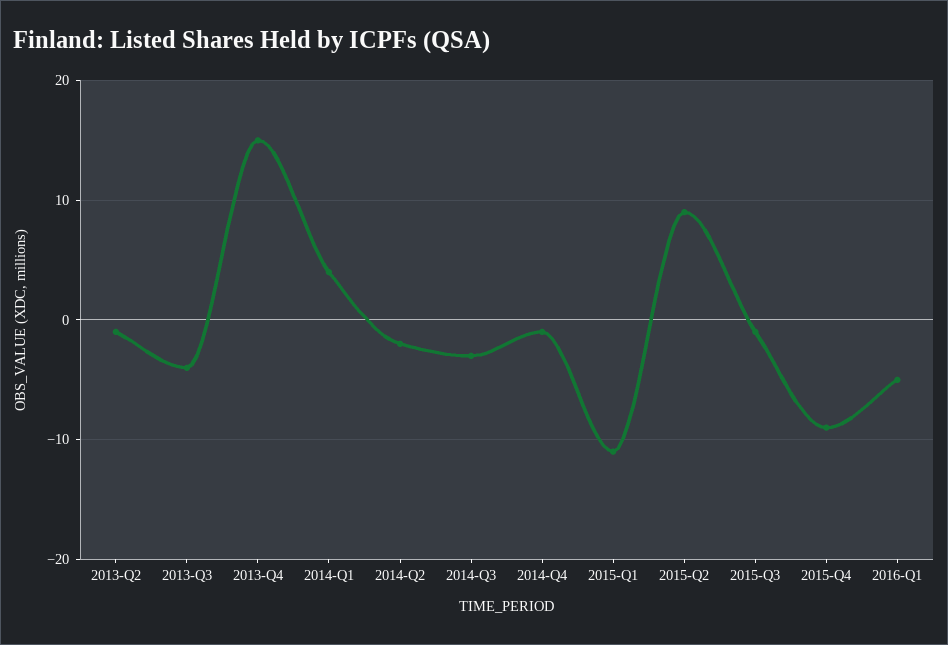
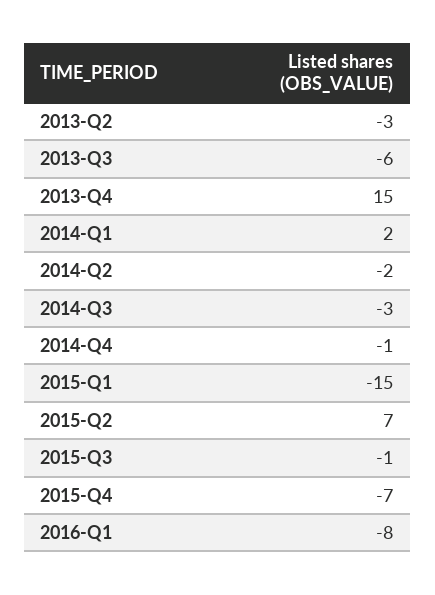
2013-Q2: -1 -> -3
2013-Q3: -4 -> -6
2014-Q1: 4 -> 2
2015-Q1: -11 -> -15
2015-Q2: 9 -> 7
2015-Q4: -9 -> -7
2016-Q1: -5 -> -8

